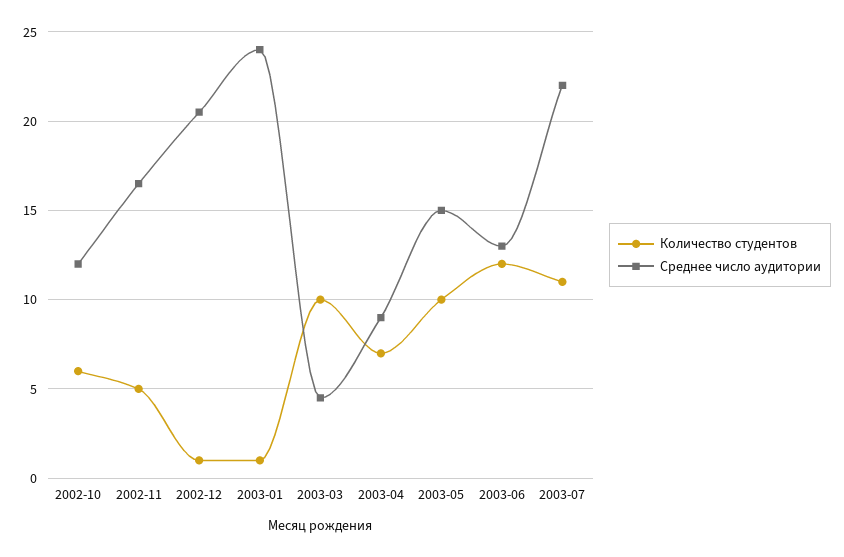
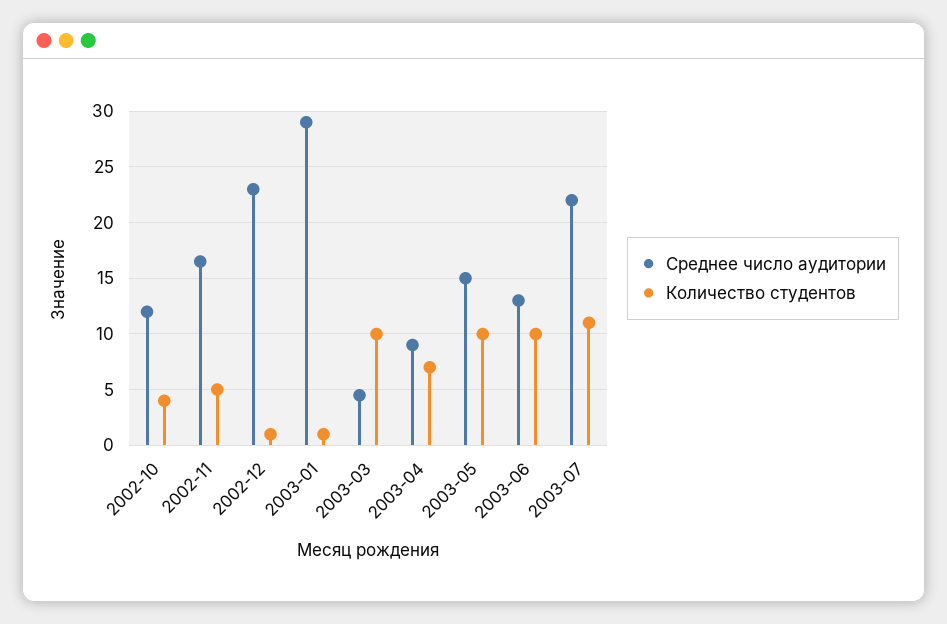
Количество студентов, 2002-10: 6 -> 4
Среднее число аудитории, 2002-12: 20.5 -> 23
Среднее число аудитории, 2003-01: 24 -> 29
Количество студентов, 2003-06: 12 -> 10

